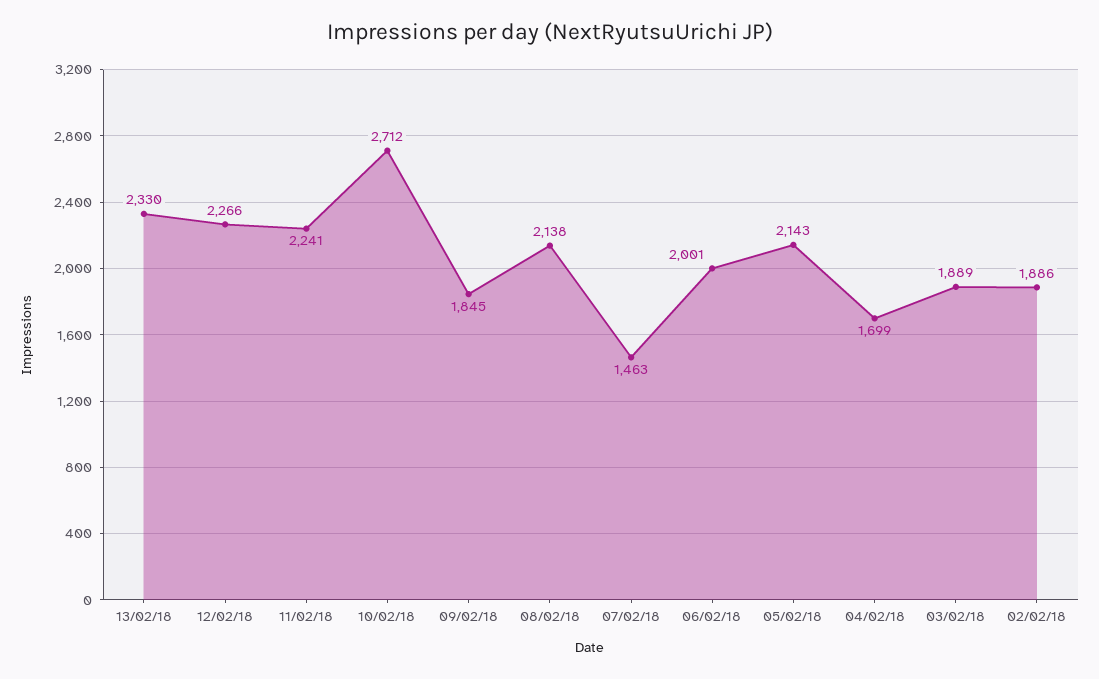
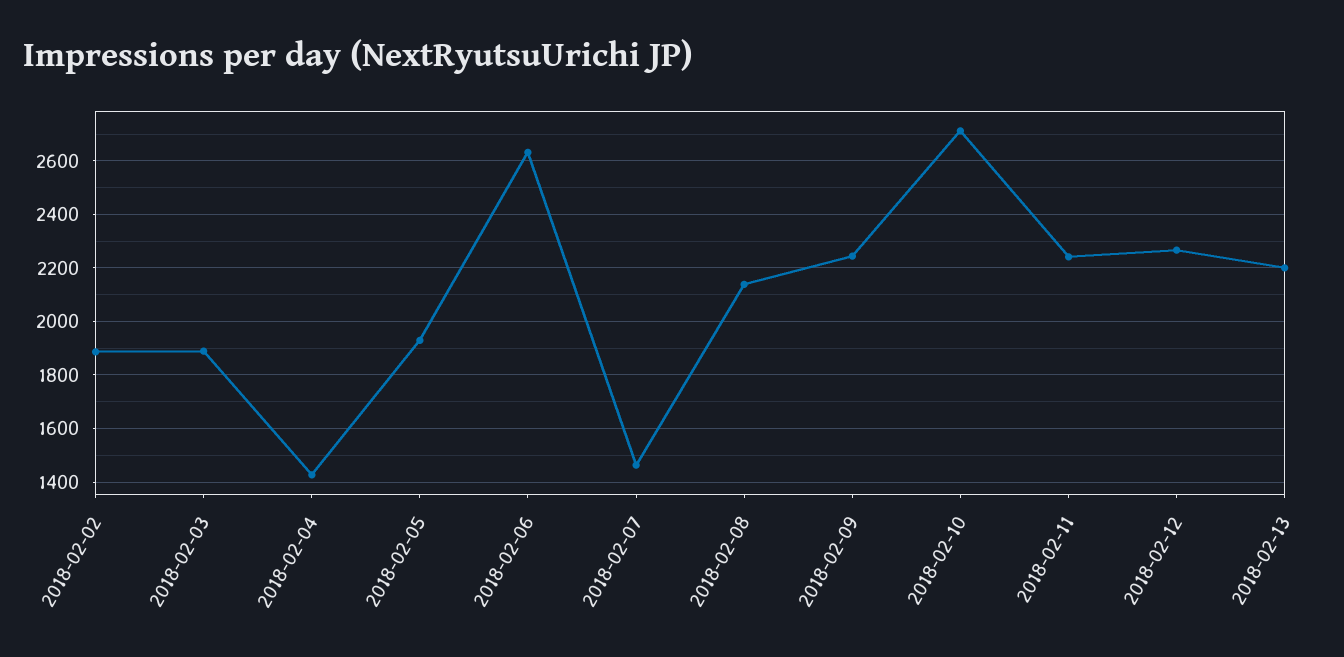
13/02/18: 2330 -> 2200
09/02/18: 1845 -> 2250
06/02/18: 2001 -> 2625
05/02/18: 2143 -> 1925
04/02/18: 1699 -> 1425

